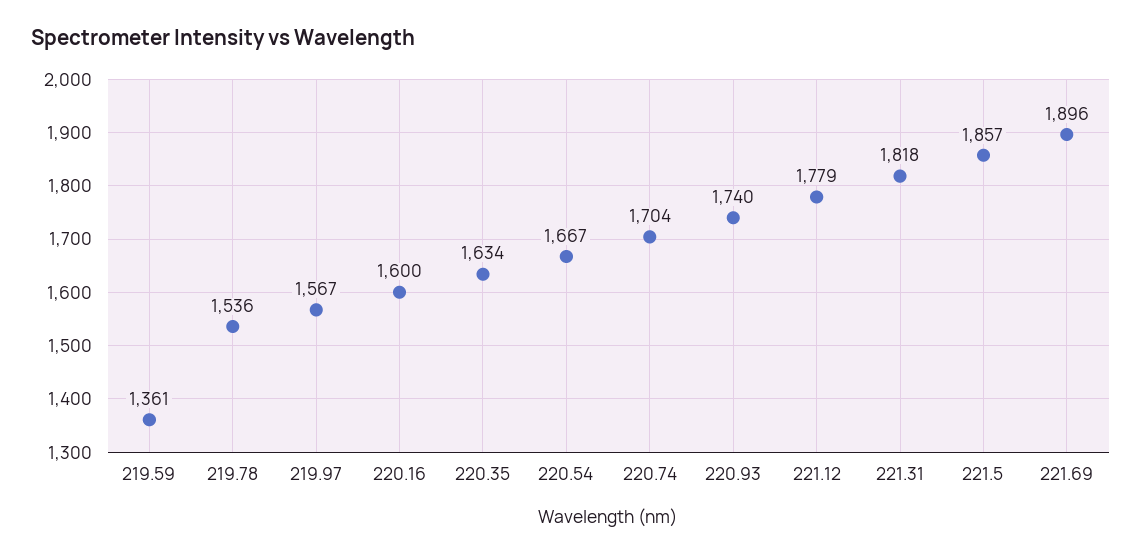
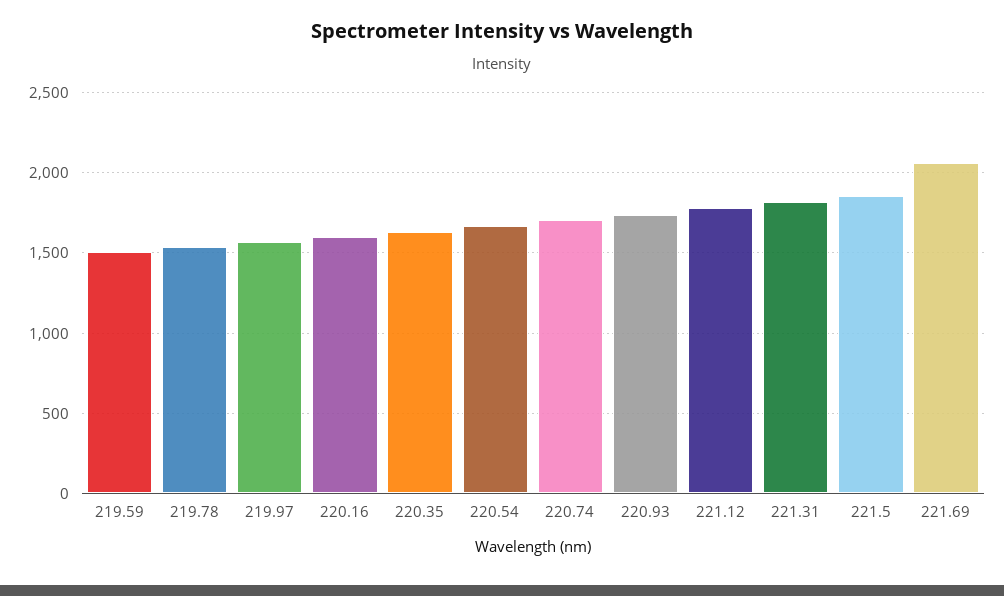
219.59: 1361 -> 1500
221.69: 1896 -> 2050

